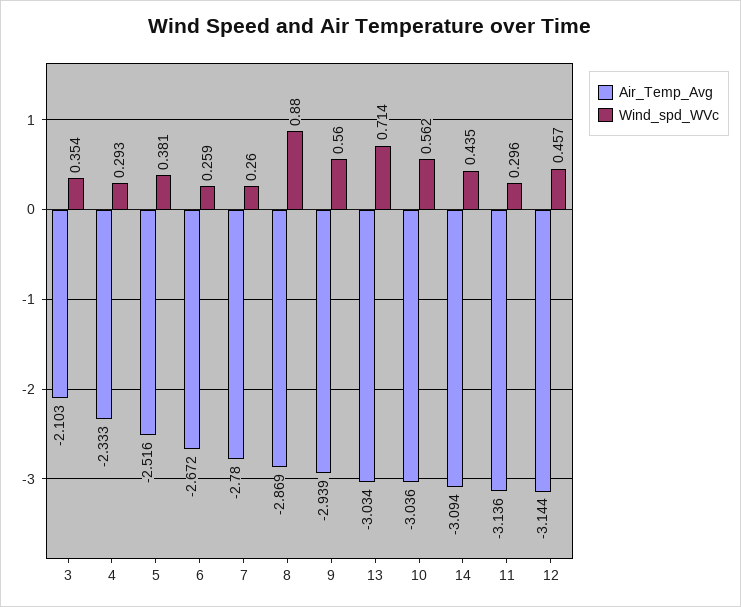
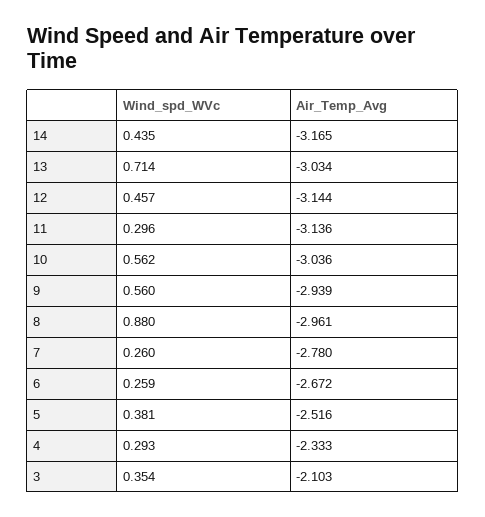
Air_Temp_Avg, 8: -2.869 -> -2.961
Air_Temp_Avg, 14: -3.094 -> -3.165

